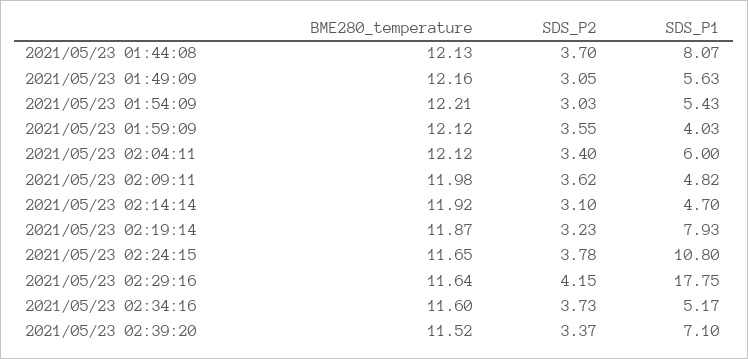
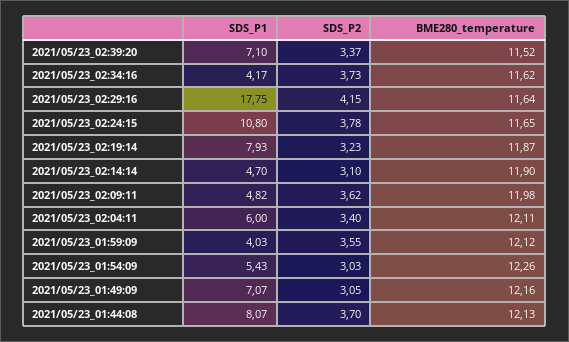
SDS_P1, 2021/05/23 01:49:09: 5.63 -> 7.07
BME280_temperature, 2021/05/23 01:54:09: 12.21 -> 12.26
BME280_temperature, 2021/05/23 02:04:11: 12.12 -> 12.11
BME280_temperature, 2021/05/23 02:14:14: 11.92 -> 11.9
BME280_temperature, 2021/05/23 02:34:16: 11.6 -> 11.62
SDS_P1, 2021/05/23 02:34:16: 5.17 -> 4.17

